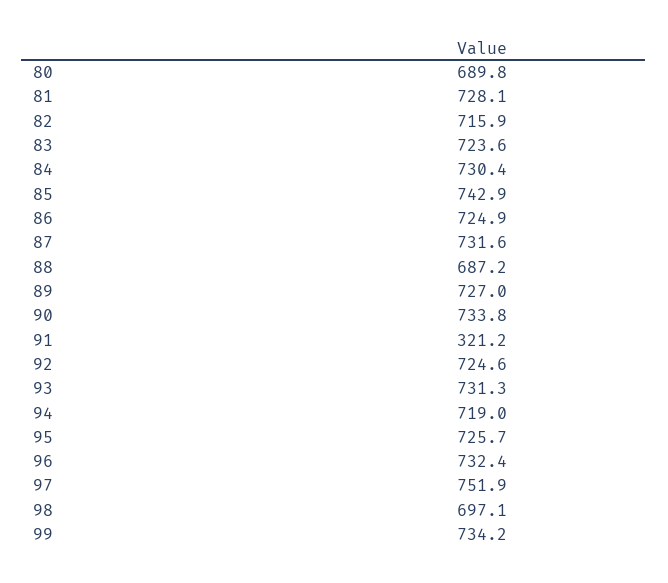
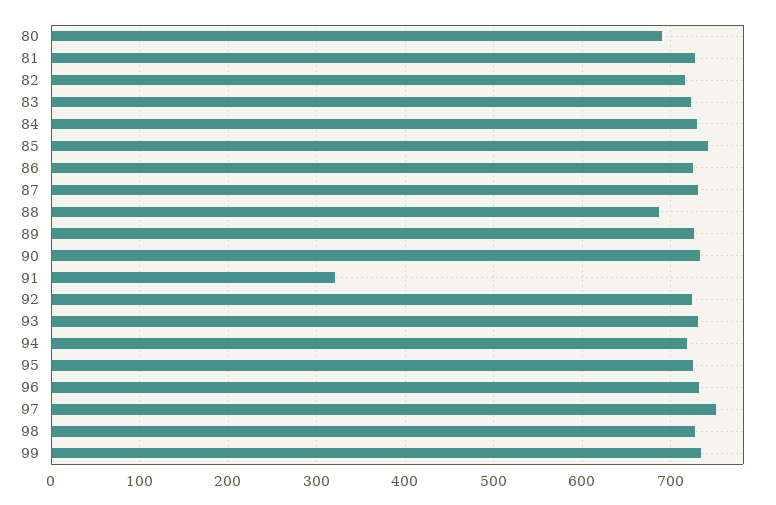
98: 697.1 -> 730

